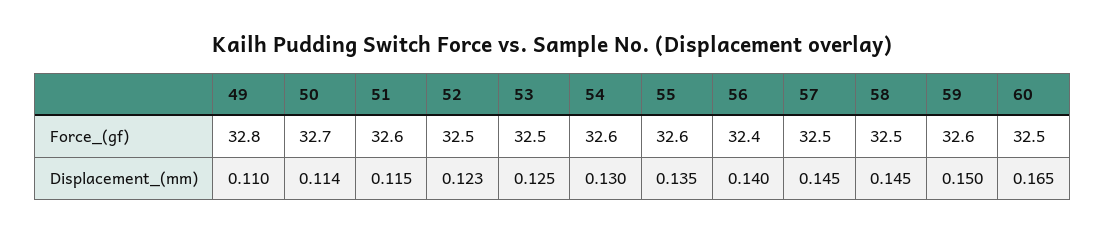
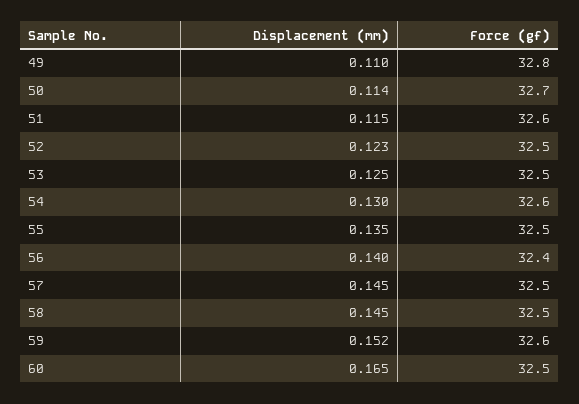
55, Force_(gf): 32.6 -> 32.5
59, Displacement_(mm): 0.15 -> 0.152

